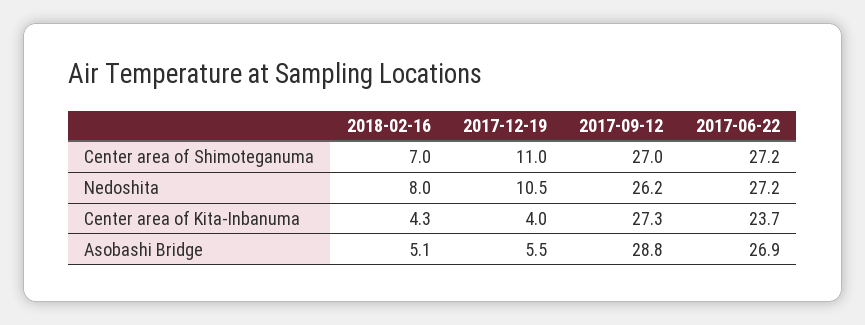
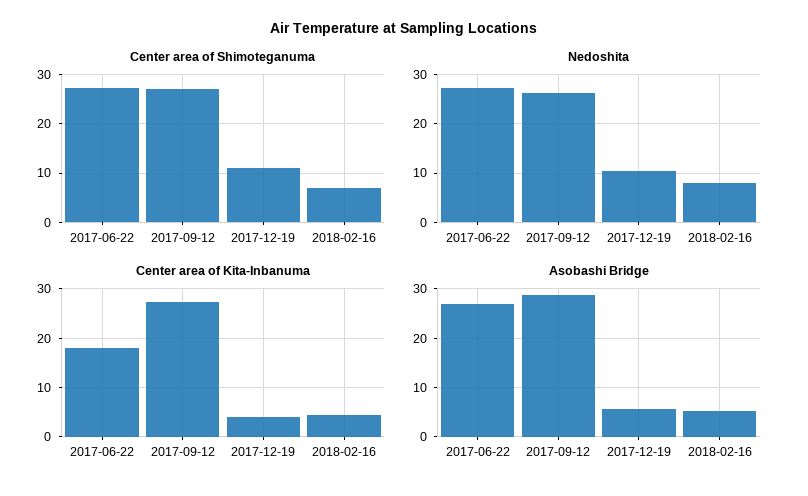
Center area of Kita-Inbanuma, 2017-06-22: 23.7 -> 18

